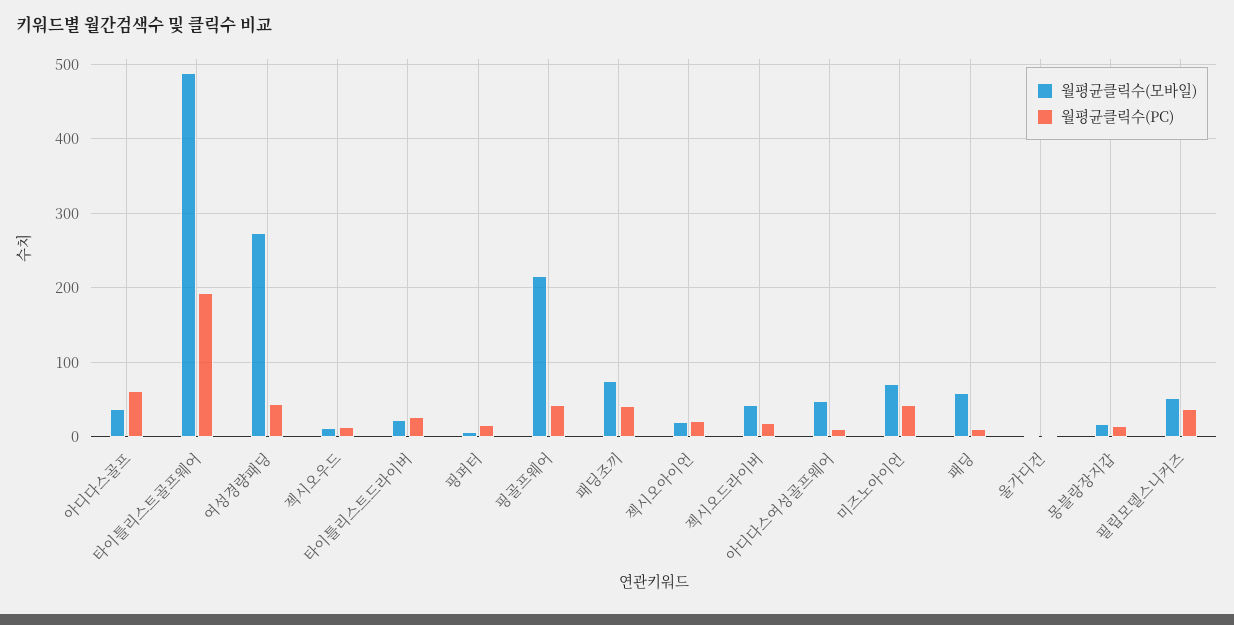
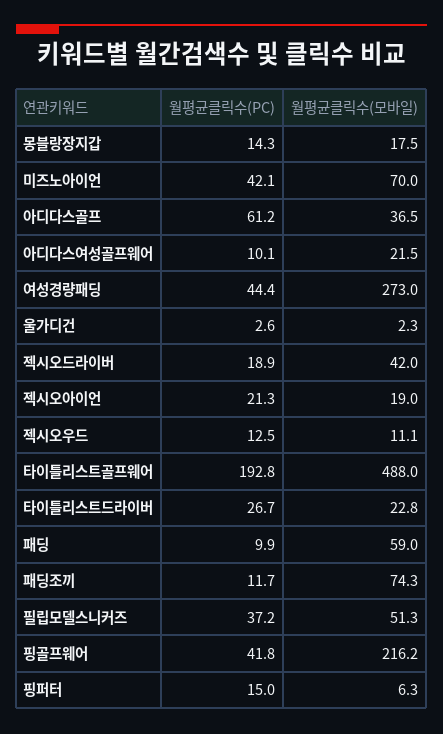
월평균클릭수(PC), 패딩조끼: 40 -> 11.7
월평균클릭수(모바일), 아디다스여성골프웨어: 50 -> 21.5

